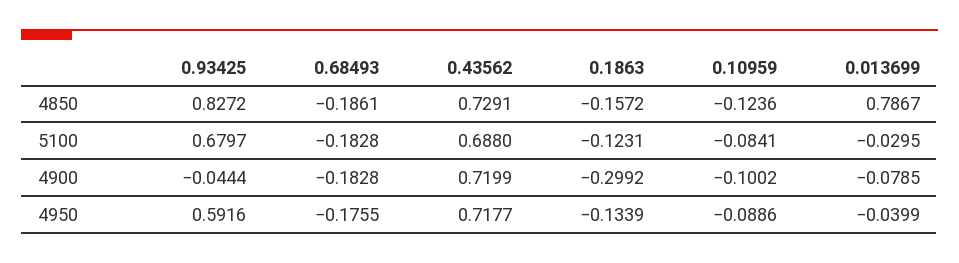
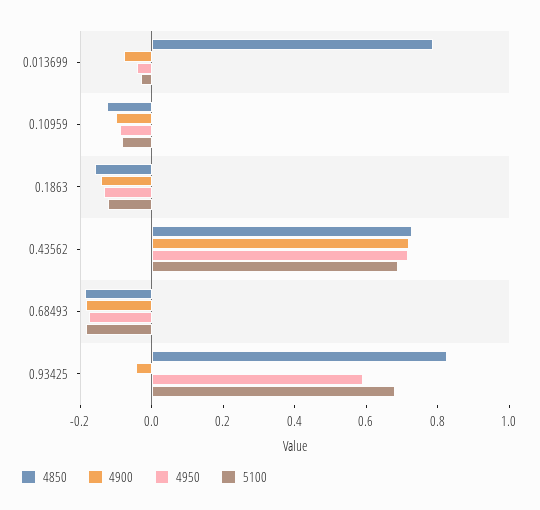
4900, 0.1863: -0.2992 -> -0.15

